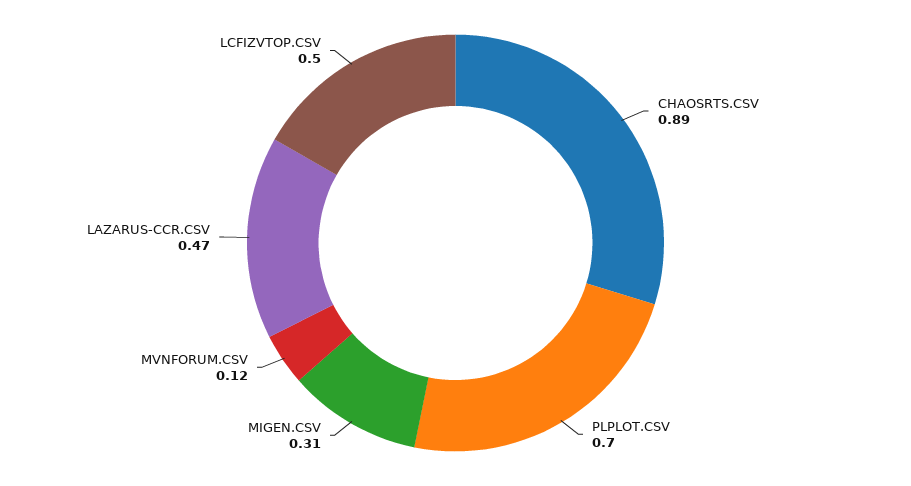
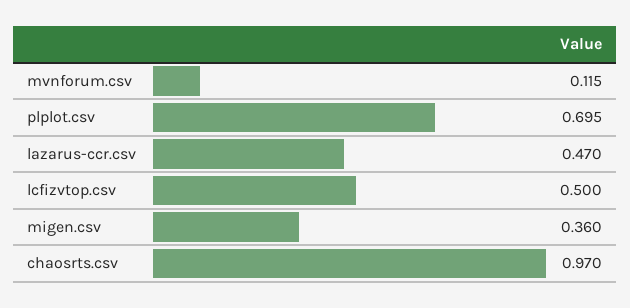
CHAOSRTS.CSV: 0.89 -> 0.97
MIGEN.CSV: 0.31 -> 0.36

